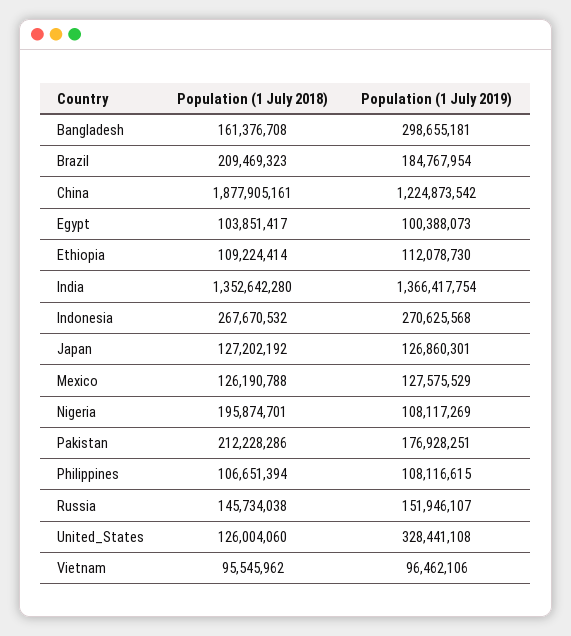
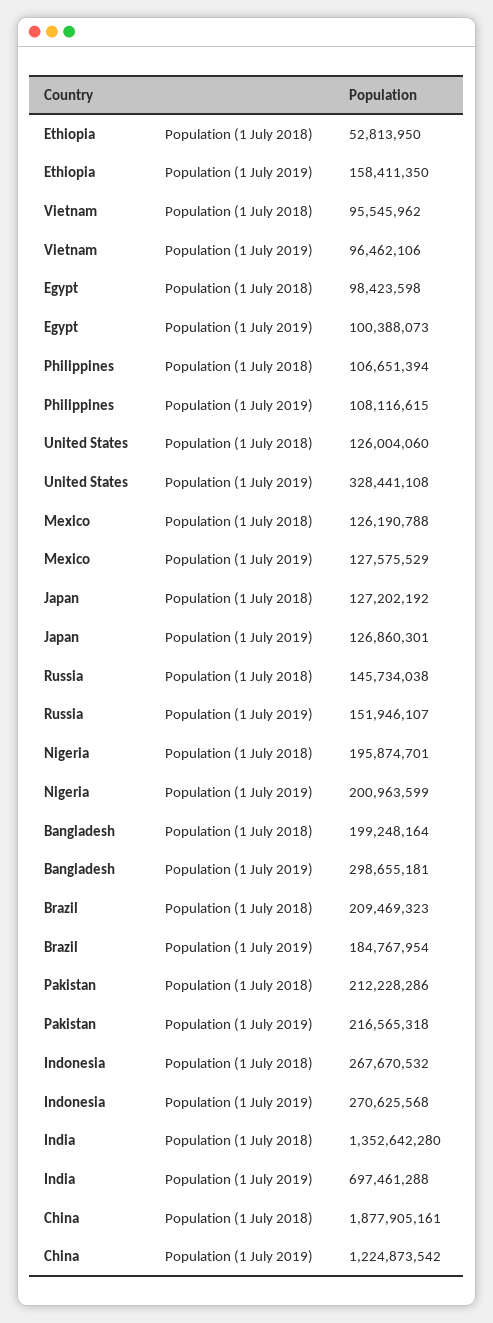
Population (1 July 2018), Bangladesh: 161376708 -> 199248164
Population (1 July 2018), Egypt: 103851417 -> 98423598
Population (1 July 2018), Ethiopia: 109224414 -> 52813950
Population (1 July 2019), Ethiopia: 112078730 -> 158411350
Population (1 July 2019), India: 1366417754 -> 697461288
Population (1 July 2019), Nigeria: 108117269 -> 200963599
Population (1 July 2019), Pakistan: 176928251 -> 216565318

